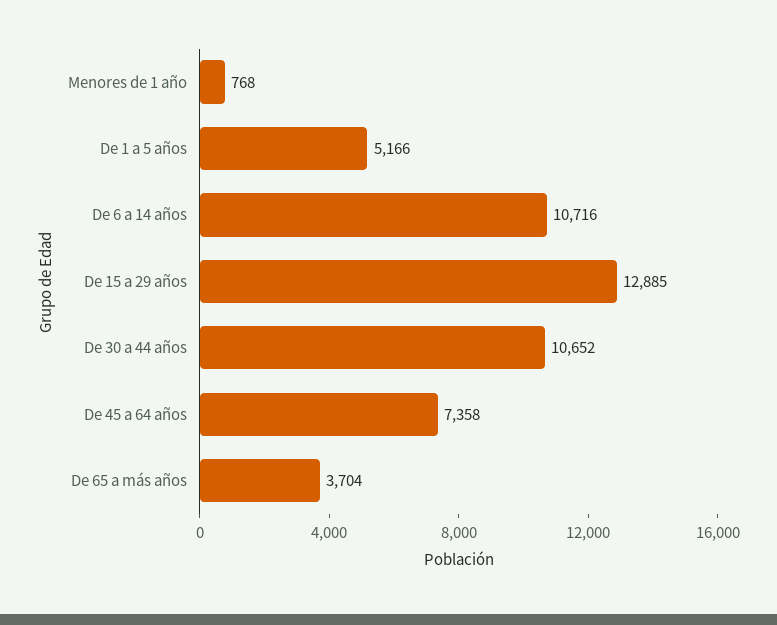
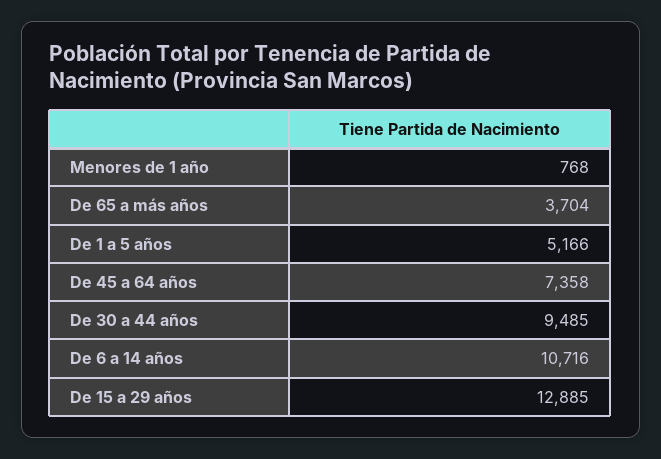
De 30 a 44 años: 10652 -> 9485

